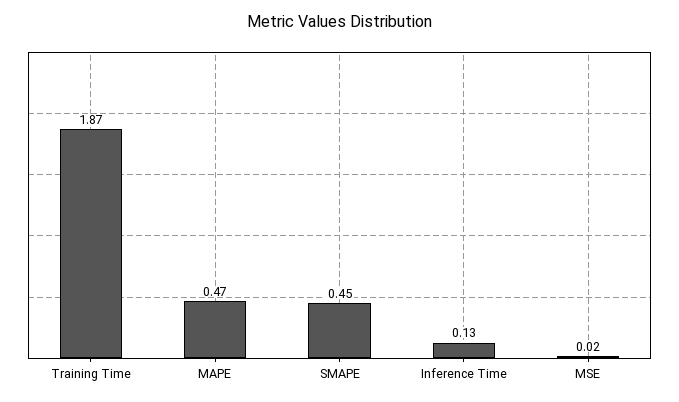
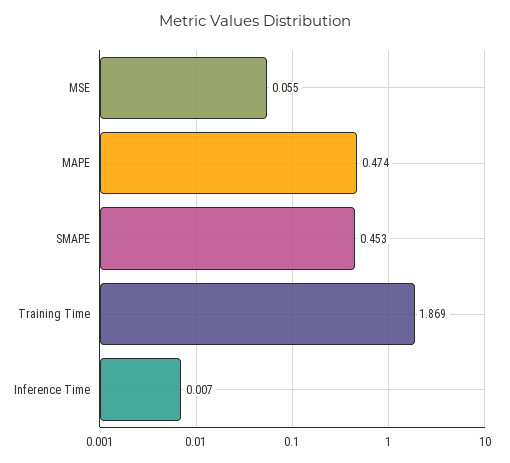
Inference Time: 0.13 -> 0.007
MSE: 0.02 -> 0.055

